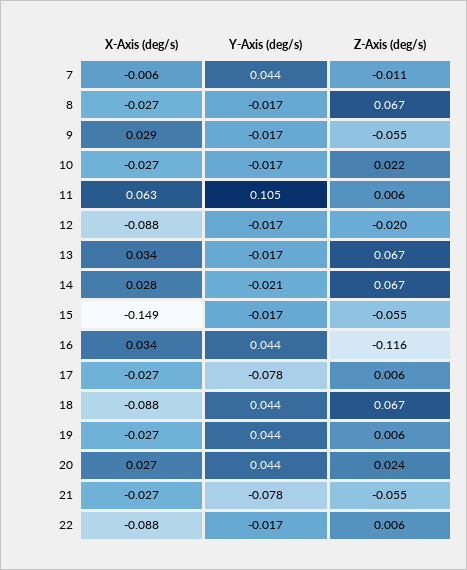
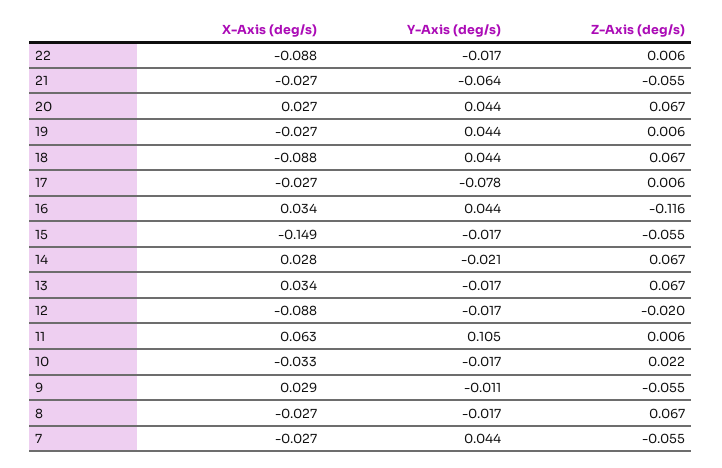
X-Axis (deg/s), 7: -0.006 -> -0.027
Z-Axis (deg/s), 7: -0.011 -> -0.055
Y-Axis (deg/s), 9: -0.017 -> -0.011
X-Axis (deg/s), 10: -0.027 -> -0.033
Z-Axis (deg/s), 20: 0.024 -> 0.067
Y-Axis (deg/s), 21: -0.078 -> -0.064

